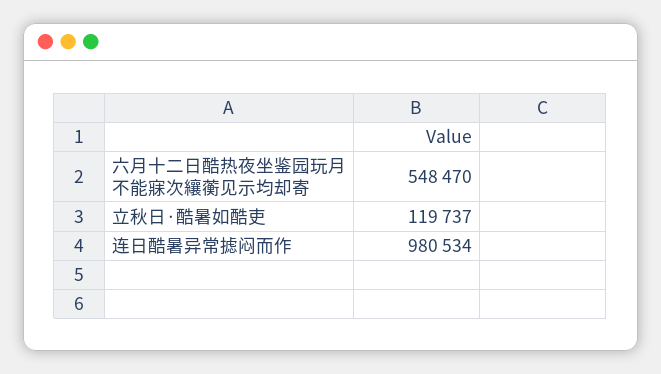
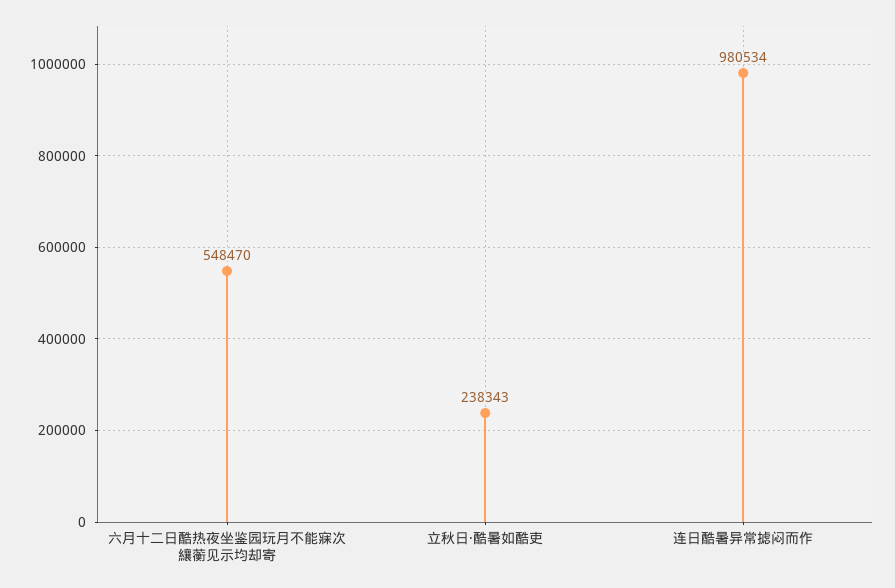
立秋日·酷暑如酷吏: 119737 -> 238343

